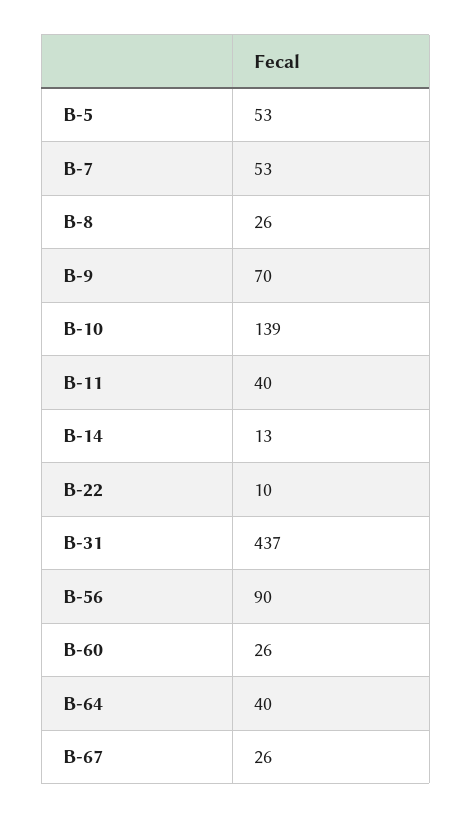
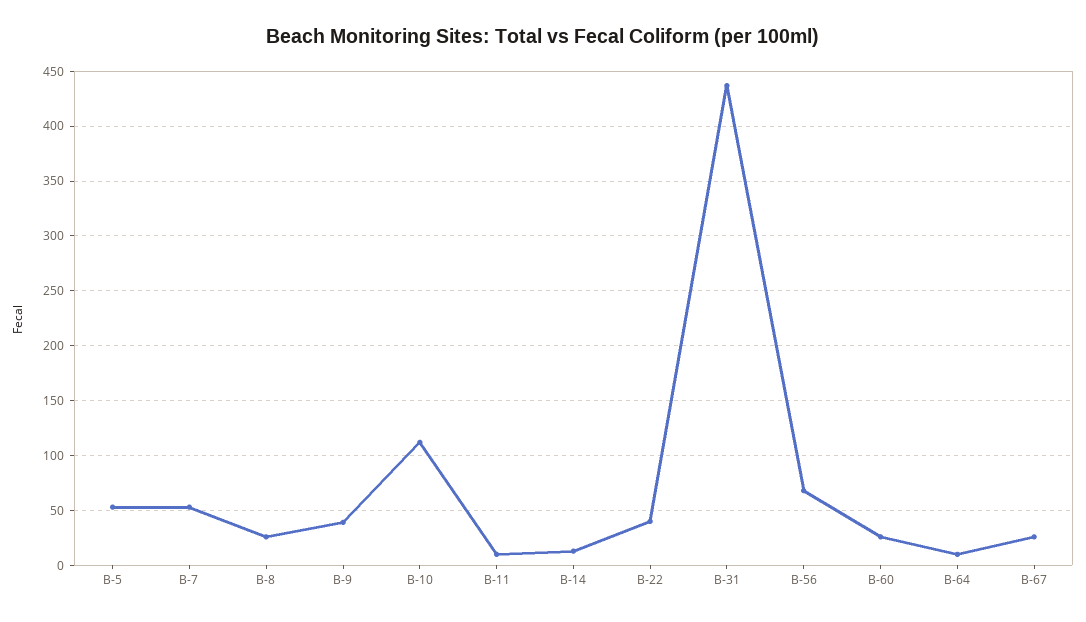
B-9: 70 -> 40
B-10: 139 -> 110
B-11: 40 -> 10
B-22: 10 -> 40
B-56: 90 -> 70
B-64: 40 -> 10

